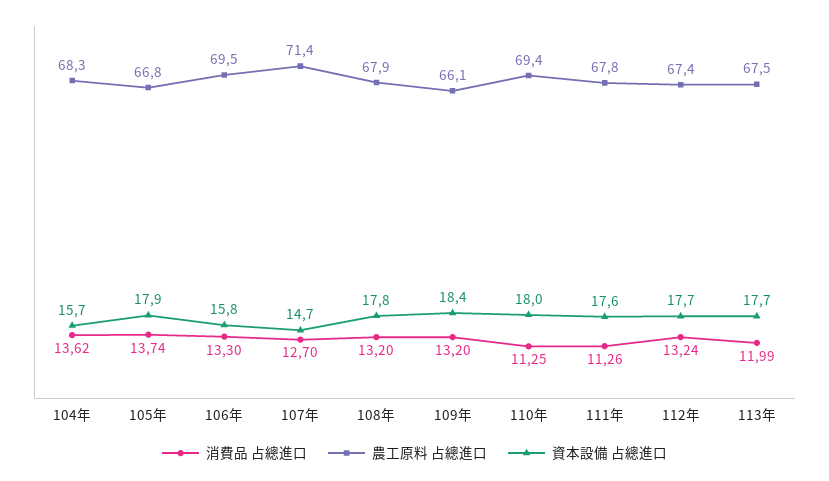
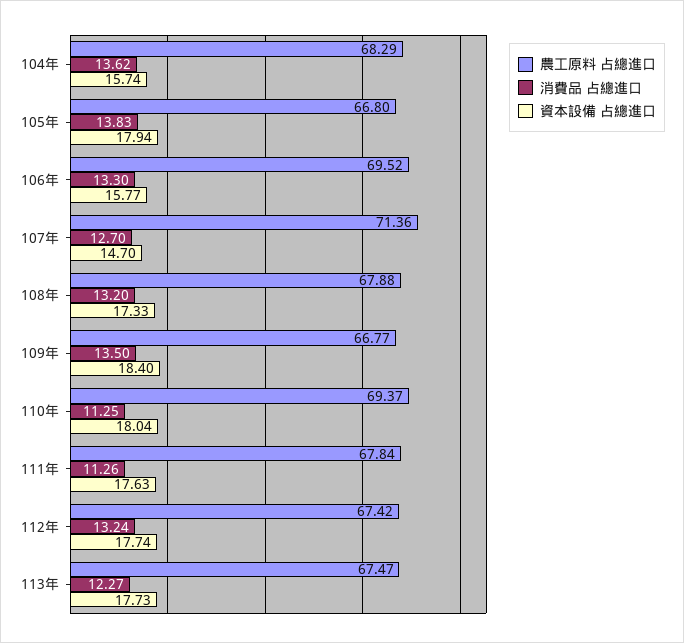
消費品 占總進口, 105年: 13.74 -> 13.83
資本設備 占總進口, 108年: 17.8 -> 17.33
消費品 占總進口, 109年: 13.2 -> 13.5
農工原料 占總進口, 109年: 66.1 -> 66.77
消費品 占總進口, 113年: 11.99 -> 12.27

